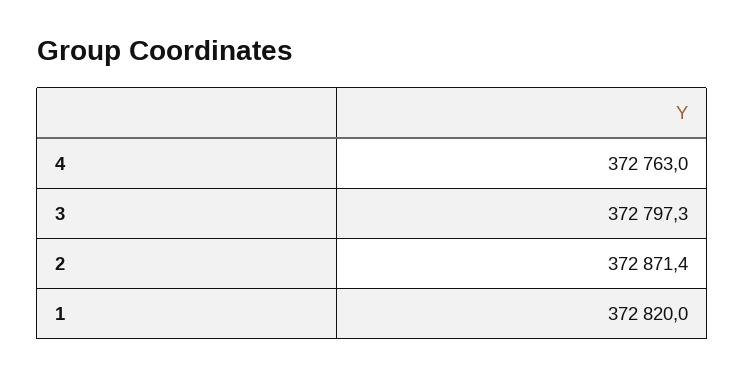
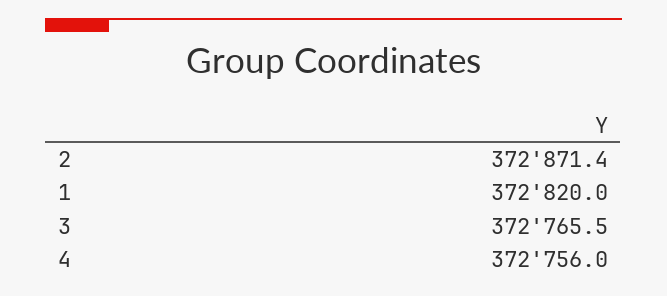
4: 372763 -> 372756
3: 372797.3 -> 372765.5

